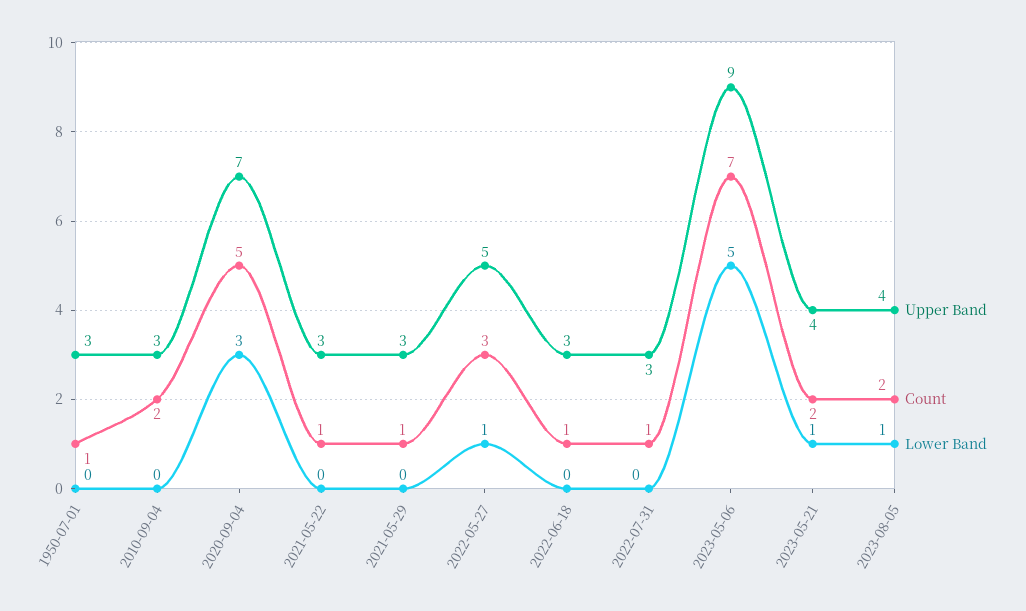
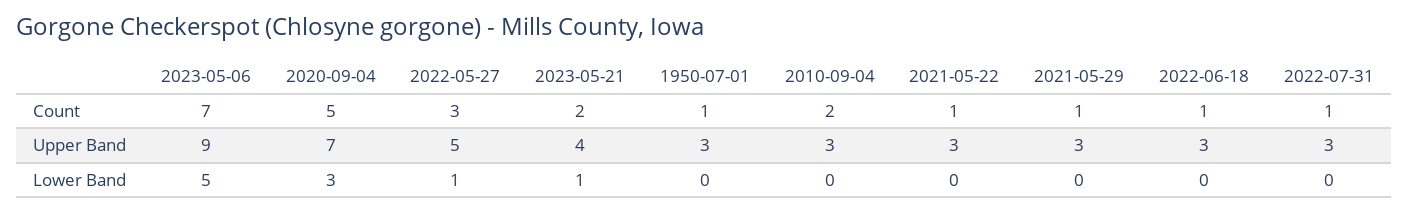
Upper Band, 2023-08-05: 4 -> none
Count, 2023-08-05: 2 -> none
Lower Band, 2023-08-05: 1 -> none

